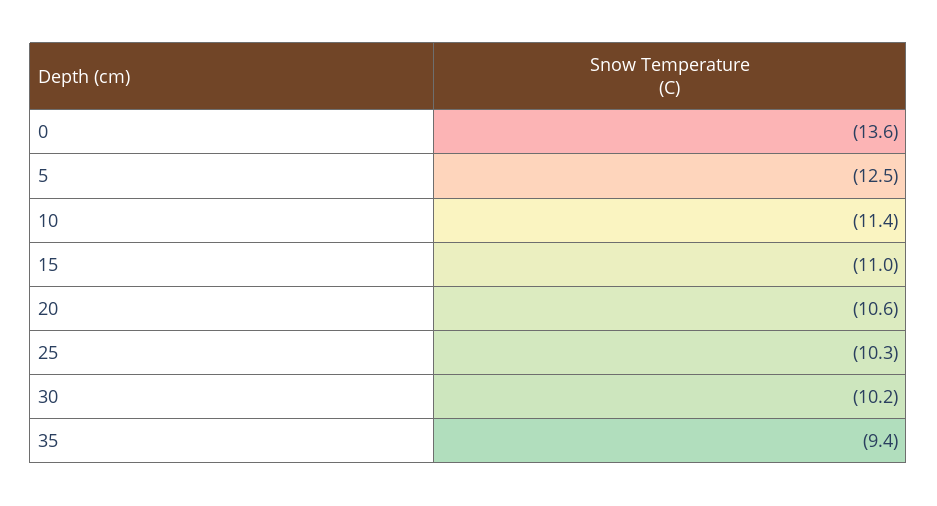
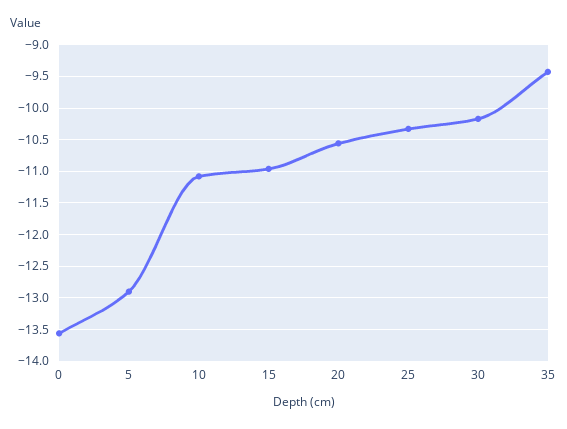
5: -12.5 -> -12.9
10: -11.4 -> -11.1

